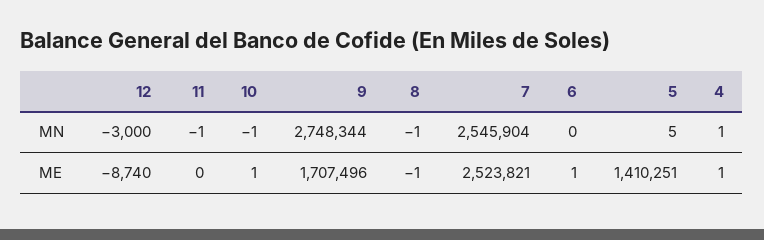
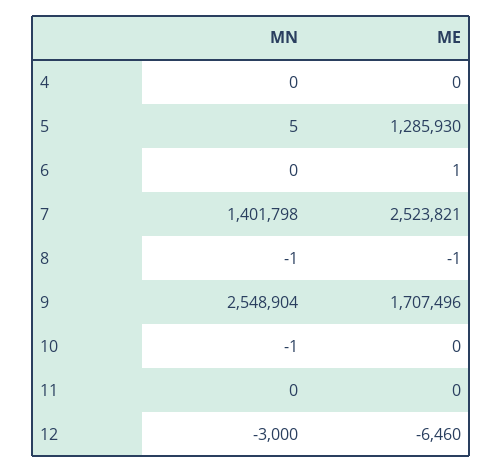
11, MN: -1 -> 0
9, MN: 2748344 -> 2548904
7, MN: 2545904 -> 1401798
4, MN: 1 -> 0
12, ME: -8740 -> -6460
10, ME: 1 -> 0
5, ME: 1410251 -> 1285930
4, ME: 1 -> 0

